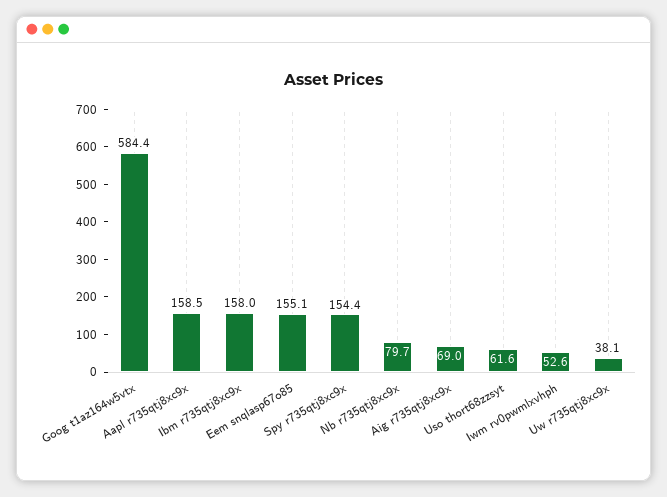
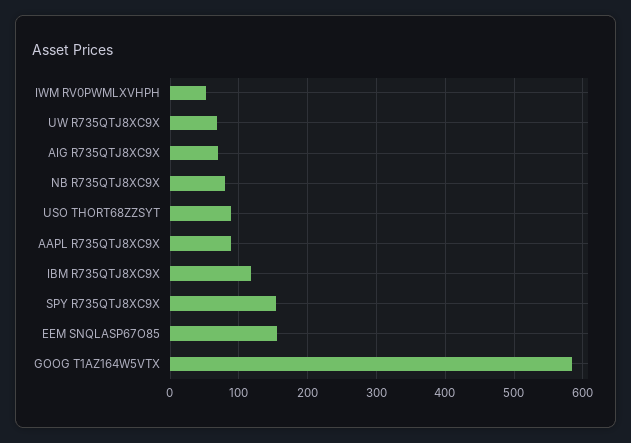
Aapl r735qtj8xc9x: 158.5 -> 90
Ibm r735qtj8xc9x: 158 -> 120
Uso thort68zzsyt: 61.6 -> 90
Uw r735qtj8xc9x: 38.1 -> 70

